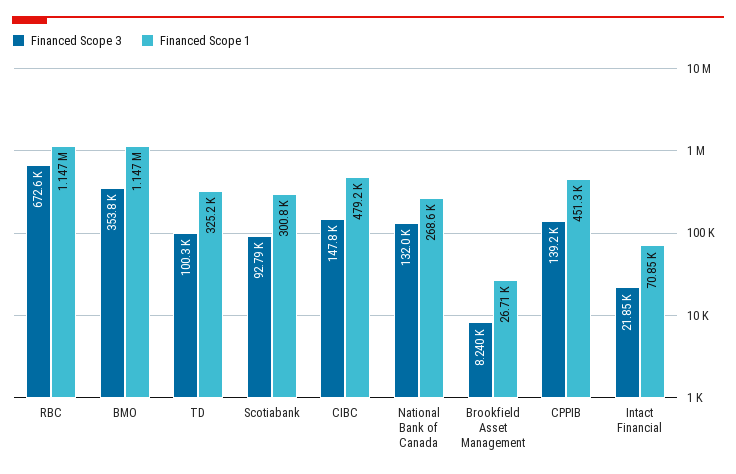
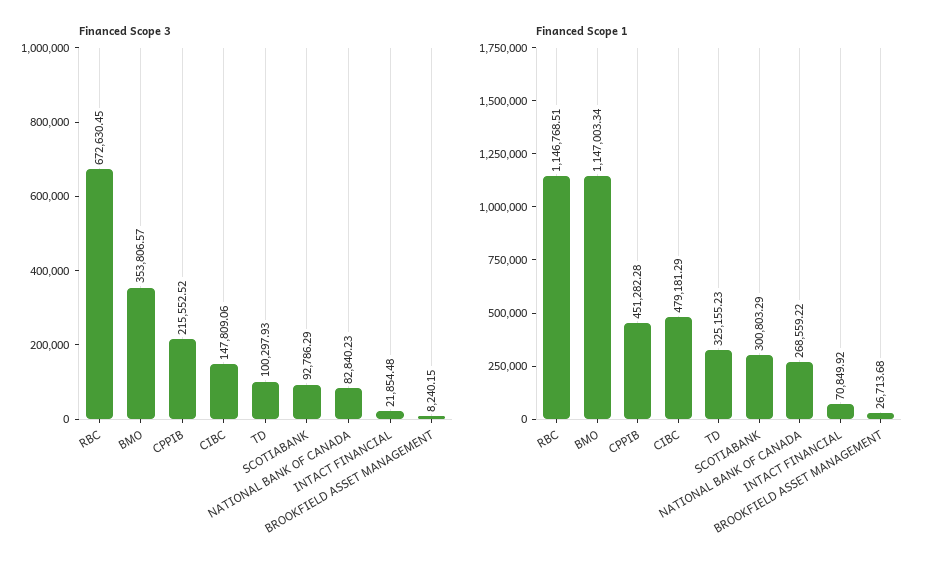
Financed Scope 3, National Bank of Canada: 132000 -> 82840.23
Financed Scope 3, CPPIB: 139200 -> 215552.52

